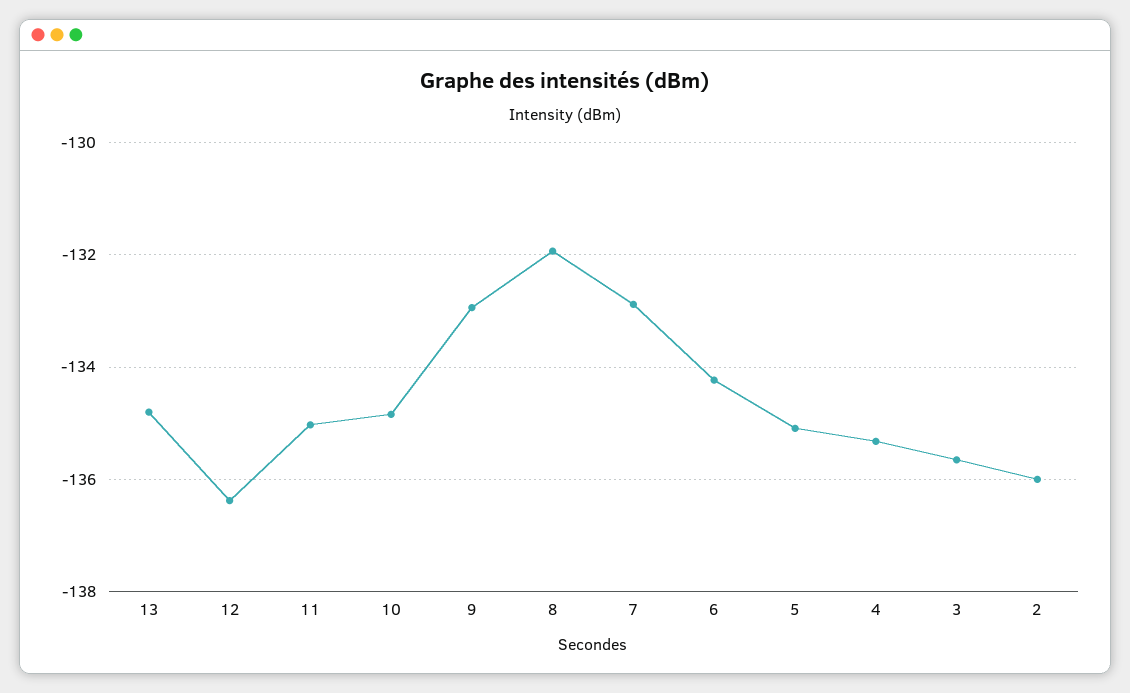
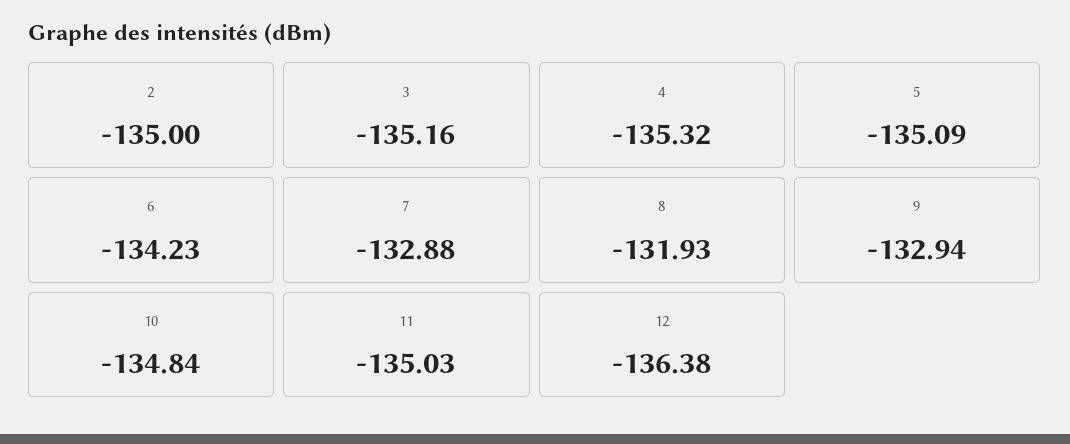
13: -134.8 -> none
3: -135.6 -> -135.16
2: -136 -> -135

